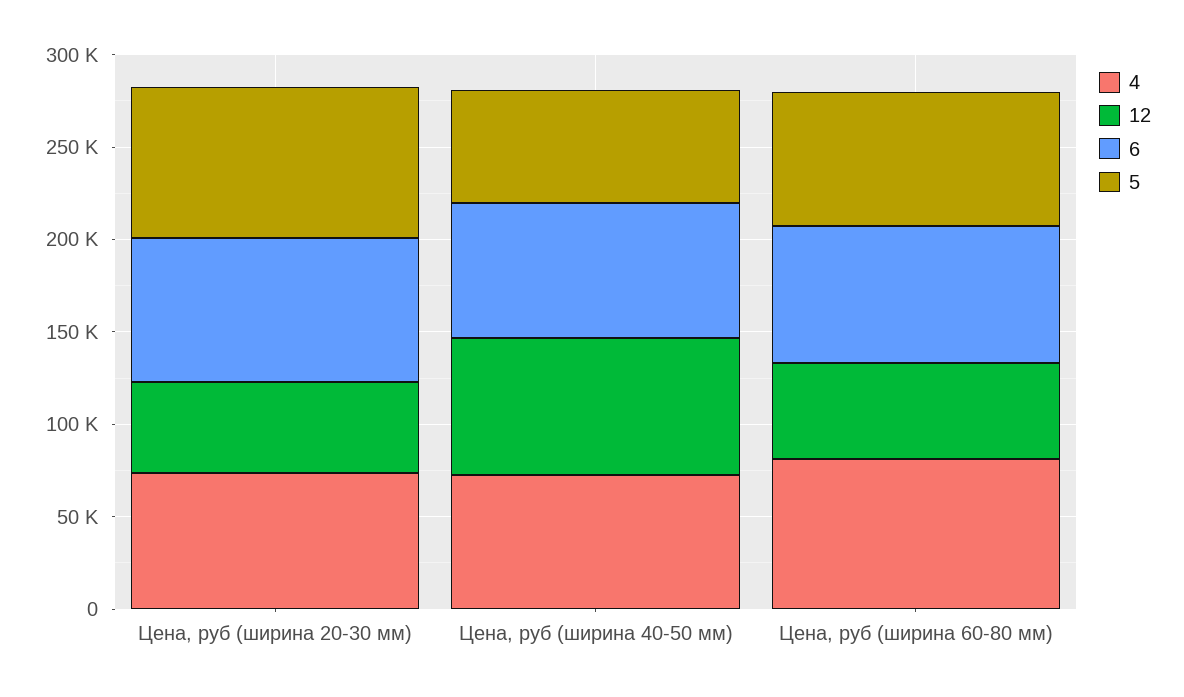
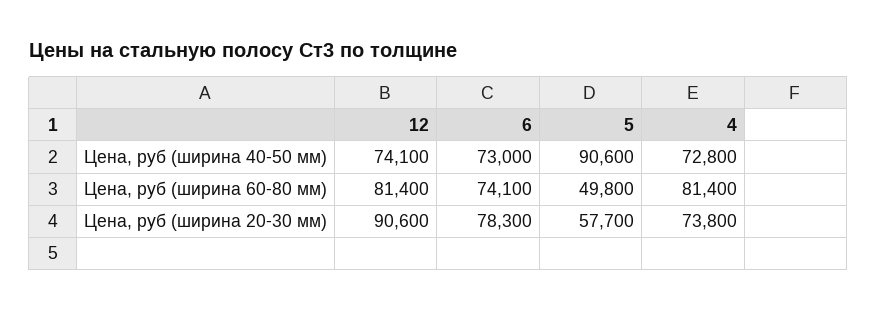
12, Цена, руб (ширина 20-30 мм): 50000 -> 90600
5, Цена, руб (ширина 20-30 мм): 80000 -> 57700
5, Цена, руб (ширина 40-50 мм): 60000 -> 90600
12, Цена, руб (ширина 60-80 мм): 50000 -> 81400
5, Цена, руб (ширина 60-80 мм): 70000 -> 49800

